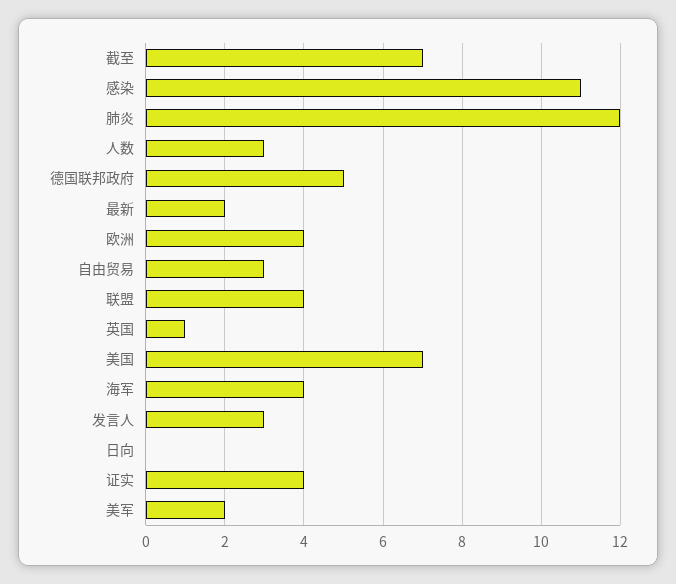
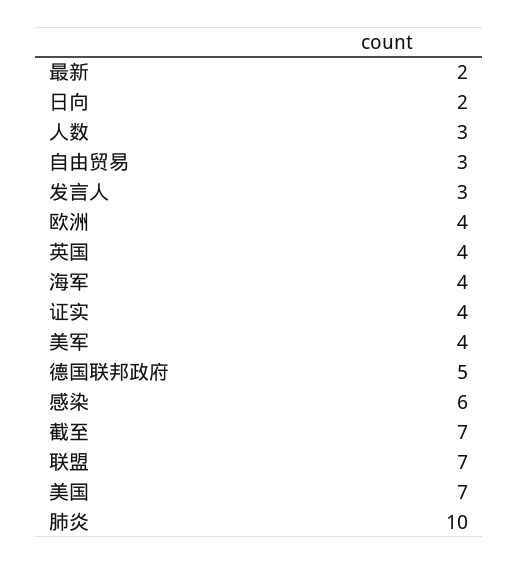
感染: 11 -> 6
肺炎: 12 -> 10
联盟: 4 -> 7
英国: 1 -> 4
日向: 0 -> 2
美军: 2 -> 4

